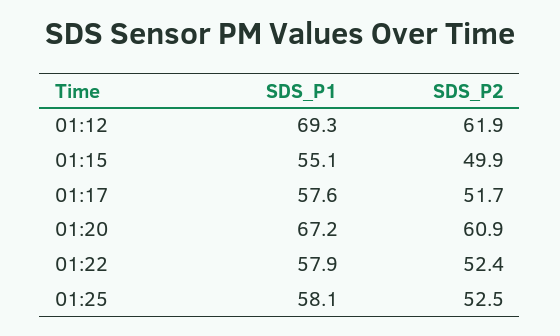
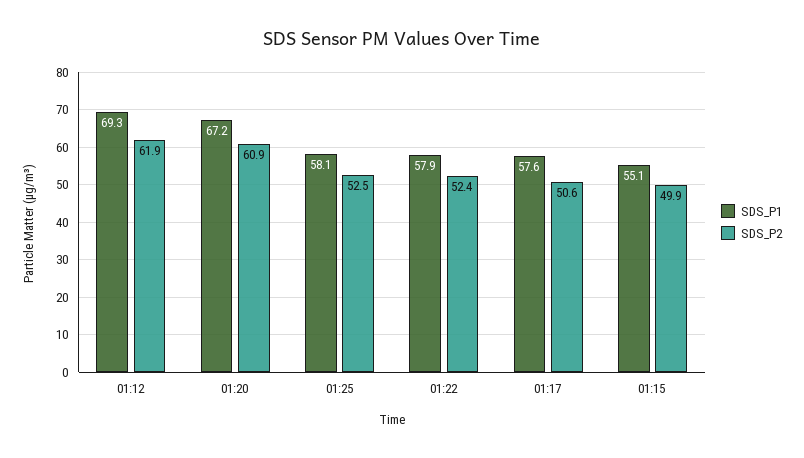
SDS_P2, 01:17: 51.7 -> 50.6

